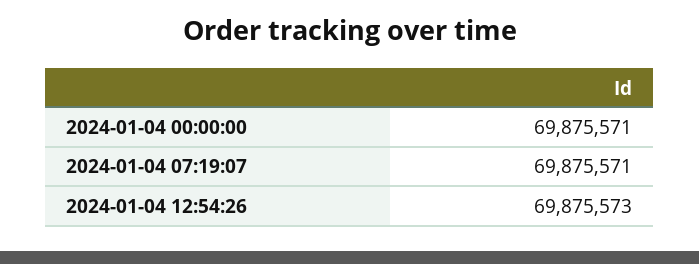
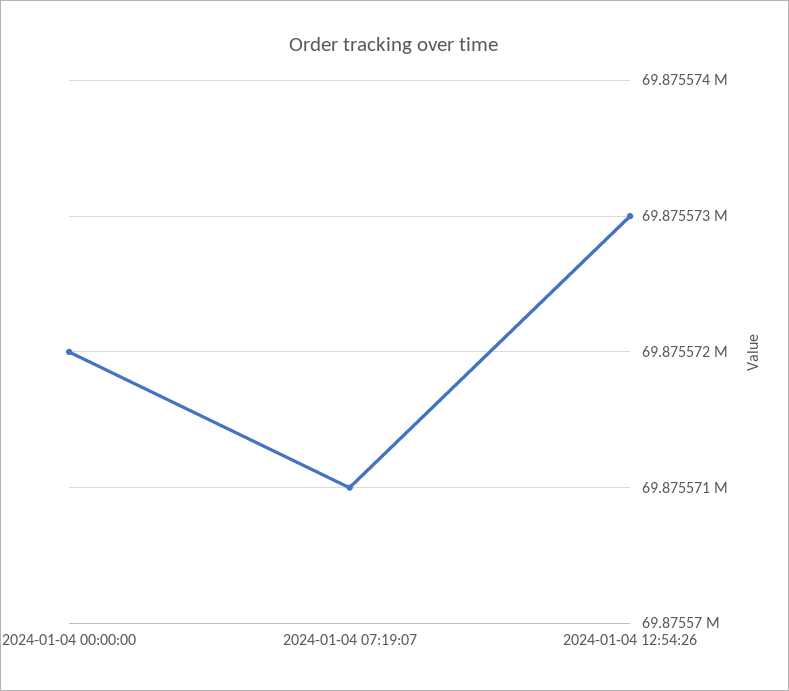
2024-01-04 00:00:00: 69875571 -> 69875572

